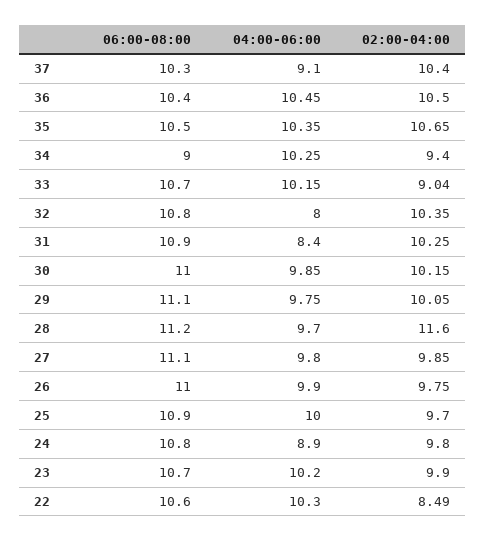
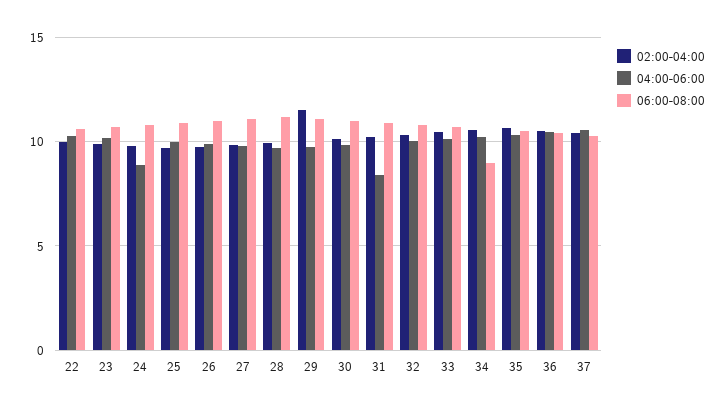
04:00-06:00, 37: 9.1 -> 10.5
02:00-04:00, 34: 9.4 -> 10.5
02:00-04:00, 33: 9.04 -> 10.5
04:00-06:00, 32: 8 -> 10
02:00-04:00, 29: 10.05 -> 11.5
02:00-04:00, 28: 11.6 -> 10
02:00-04:00, 22: 8.49 -> 10

